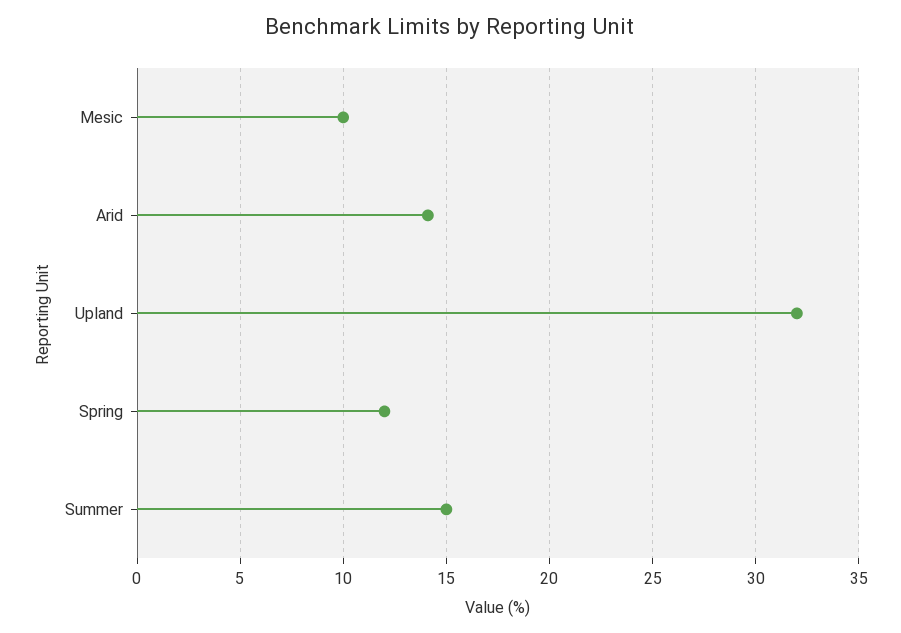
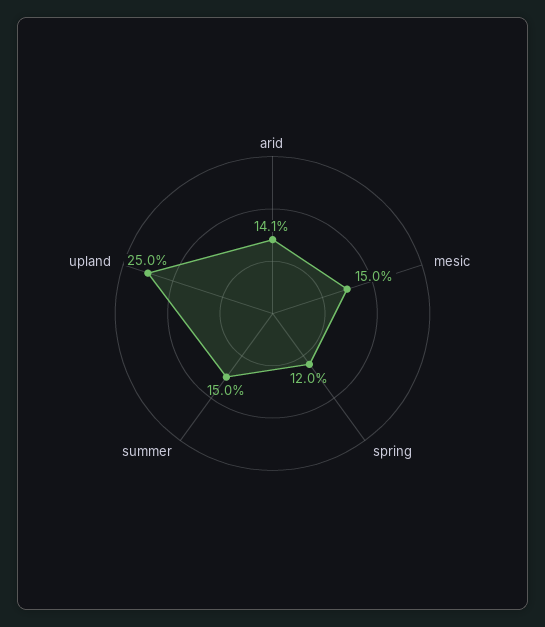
Mesic: 10 -> 15
Upland: 32 -> 25

